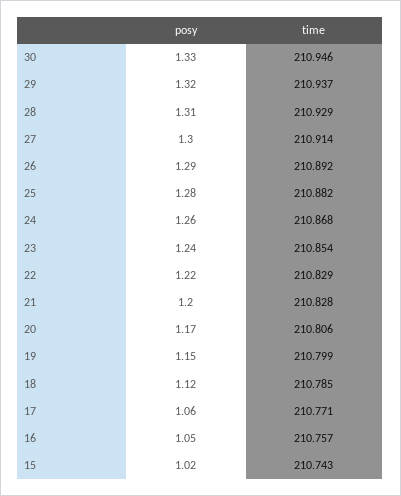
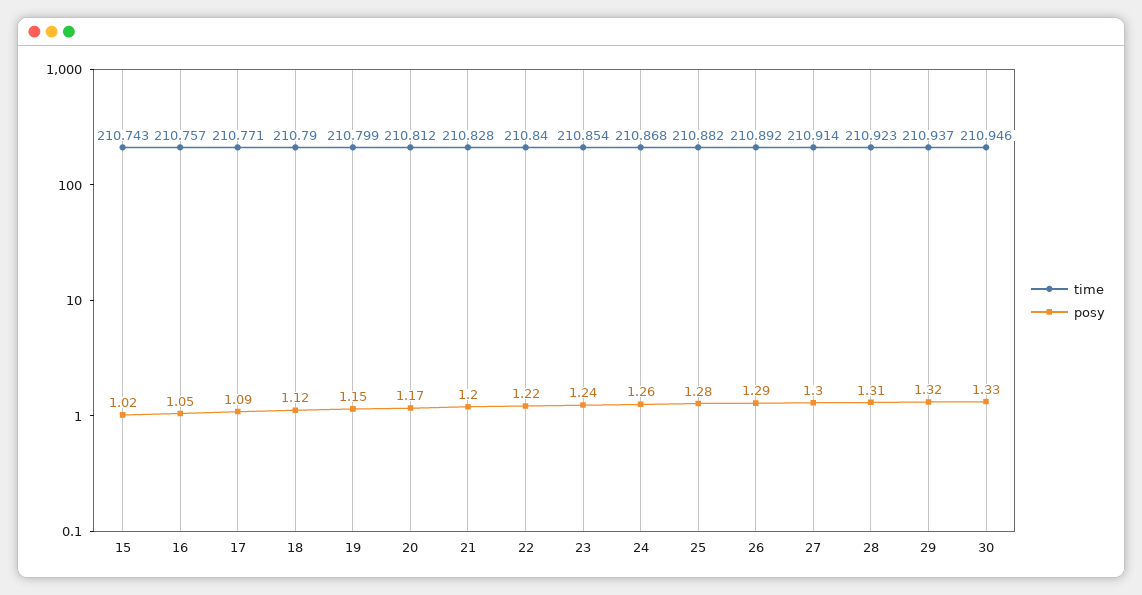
time, 28: 210.929 -> 210.923
time, 22: 210.829 -> 210.84
time, 20: 210.806 -> 210.812
time, 18: 210.785 -> 210.79
posy, 17: 1.06 -> 1.09

